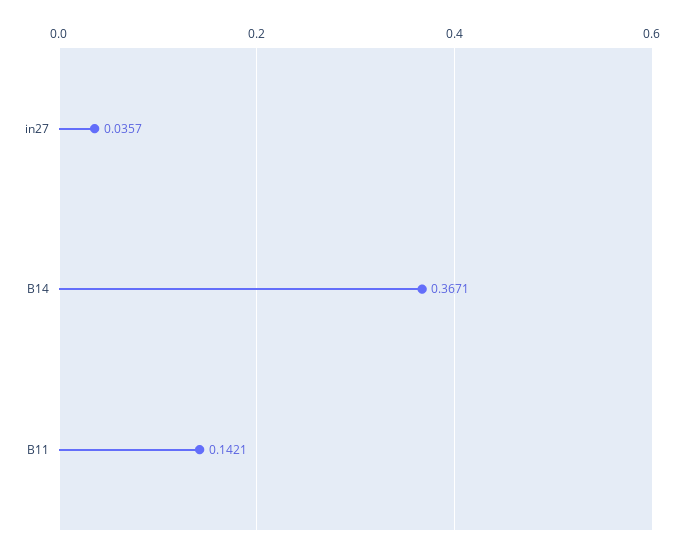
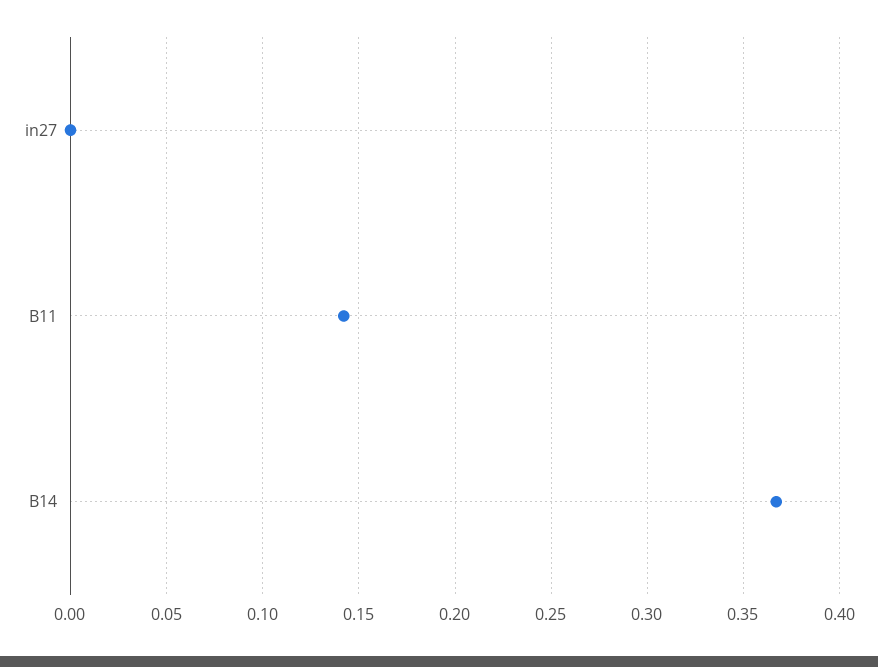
in27: 0.0357 -> 0

